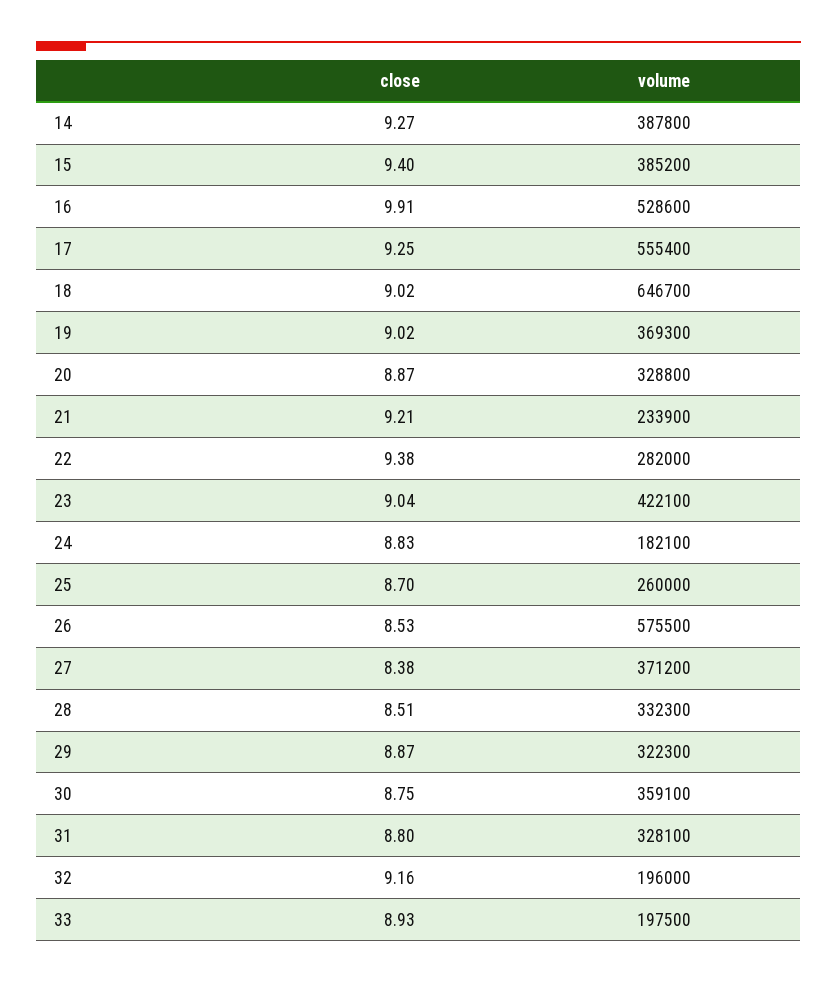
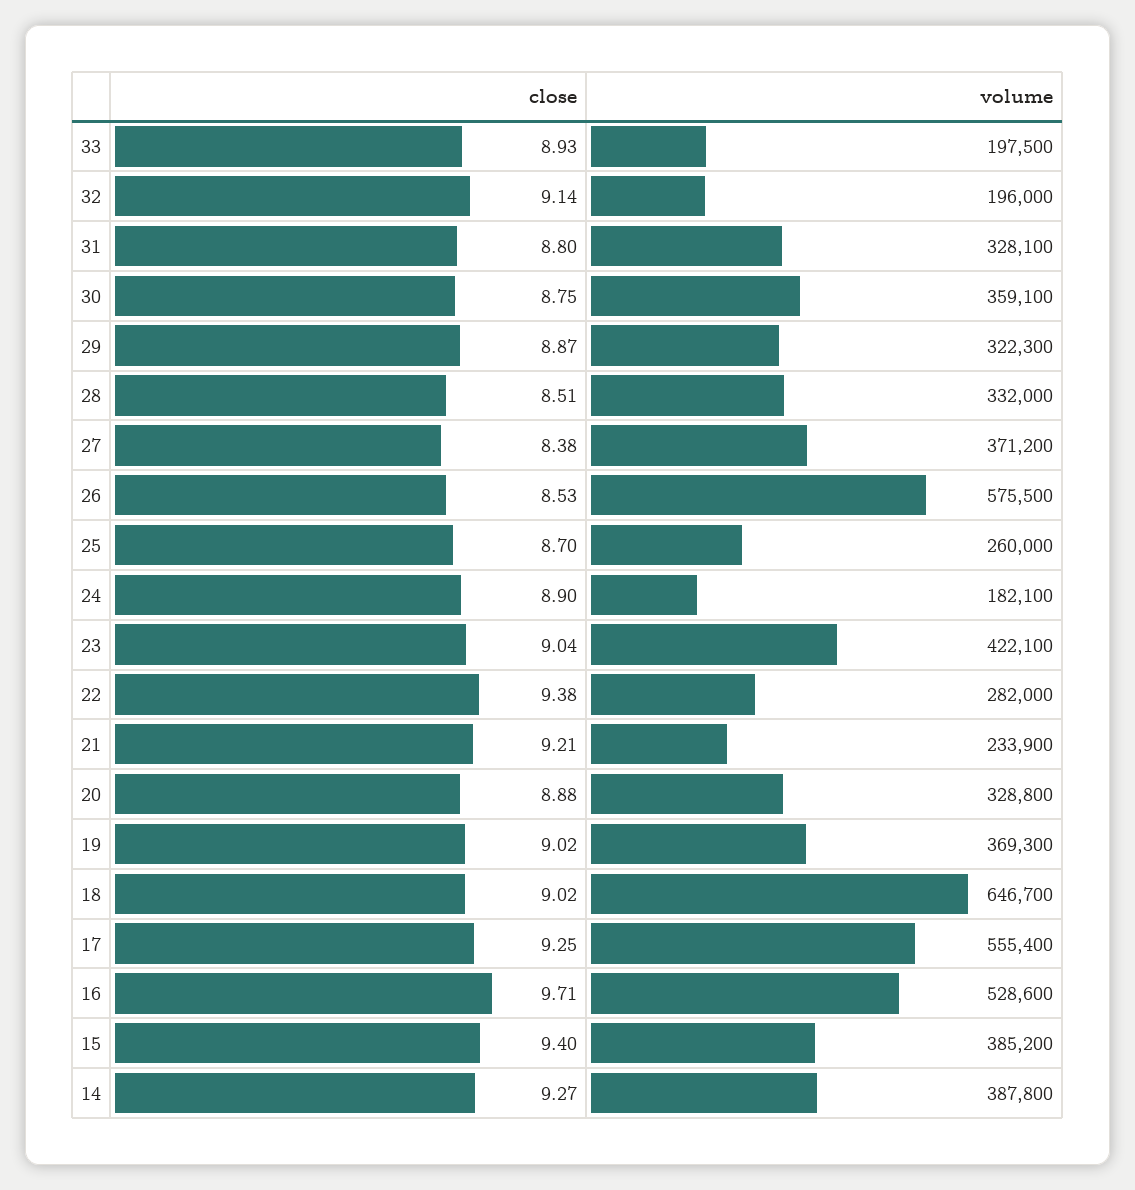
close, 16: 9.91 -> 9.71
close, 20: 8.87 -> 8.88
close, 24: 8.83 -> 8.9
volume, 28: 332300 -> 332000
close, 32: 9.16 -> 9.14

